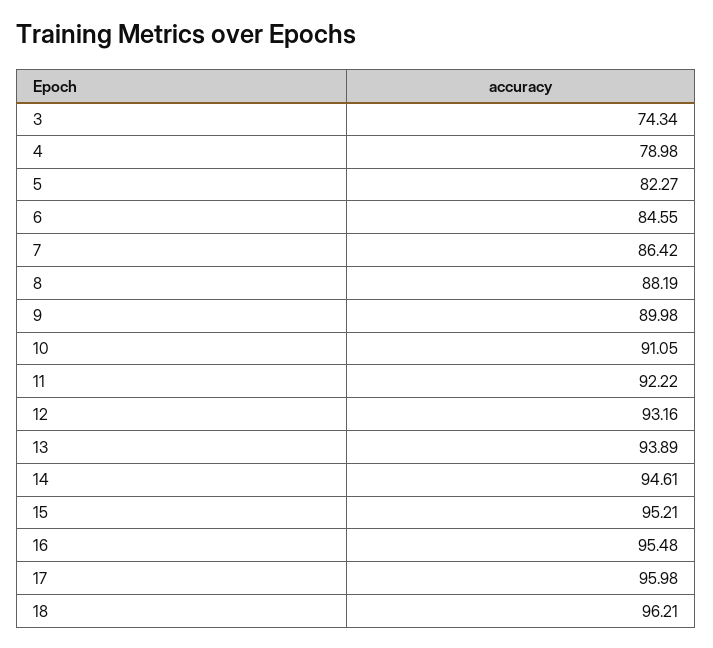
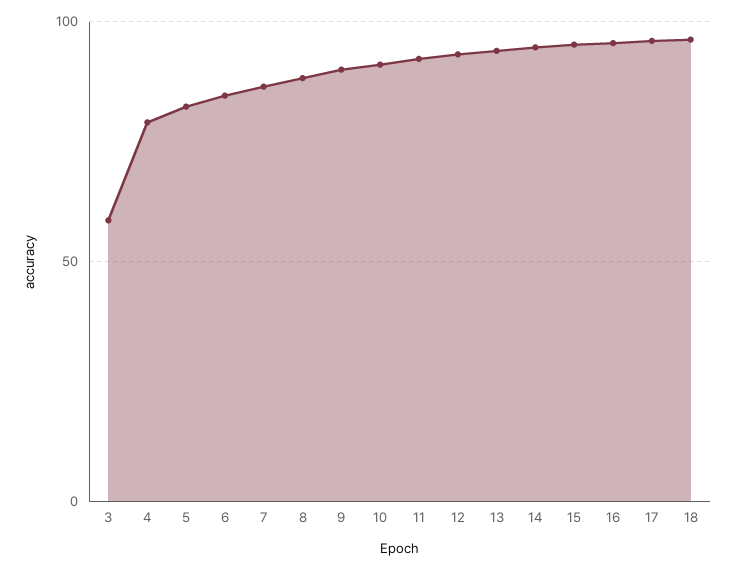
3: 74.34 -> 60

